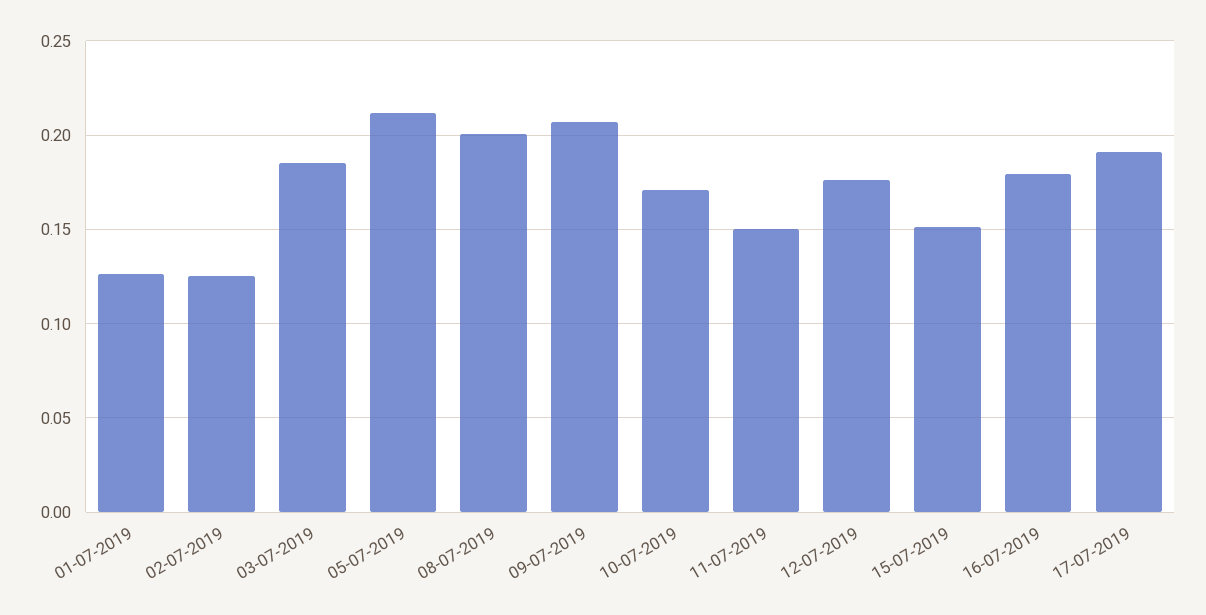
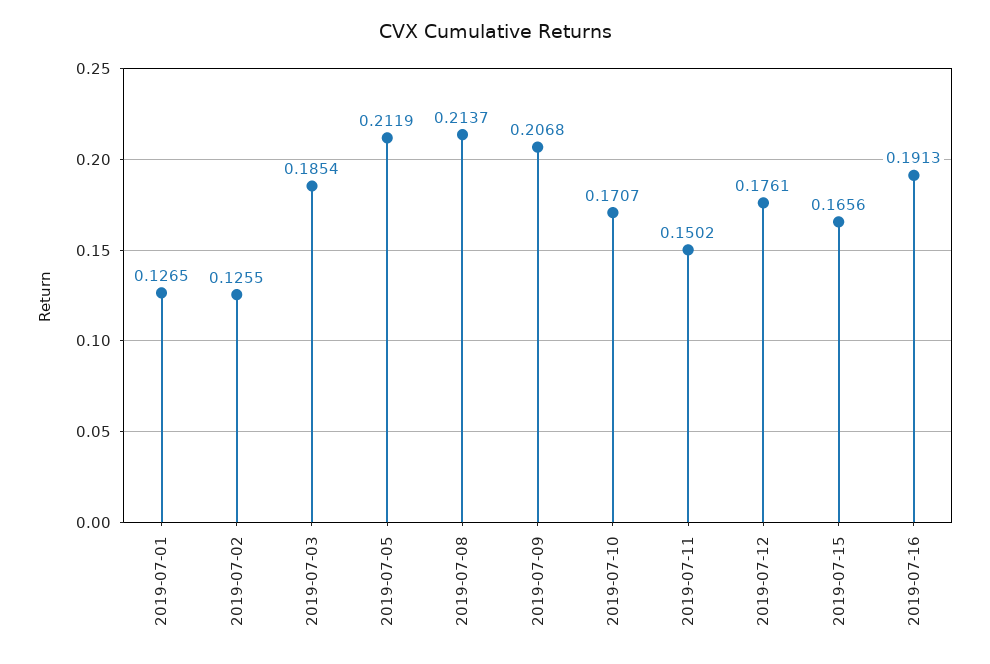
08-07-2019: 0.2 -> 0.2137
15-07-2019: 0.15 -> 0.1656
16-07-2019: 0.18 -> 0.1913
17-07-2019: 0.19 -> none

